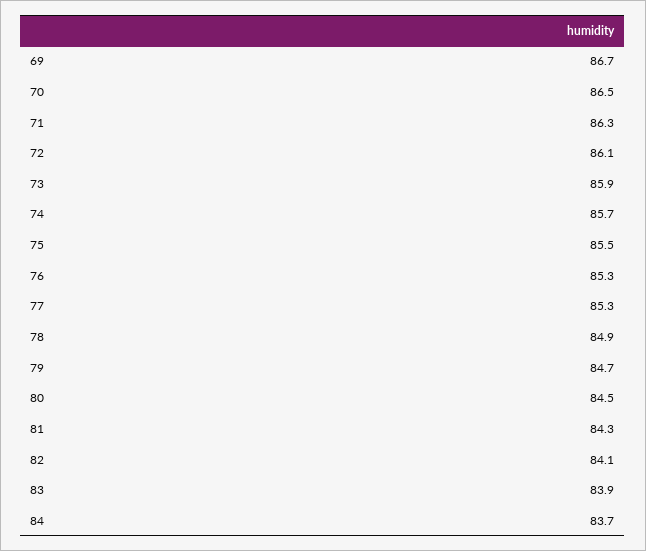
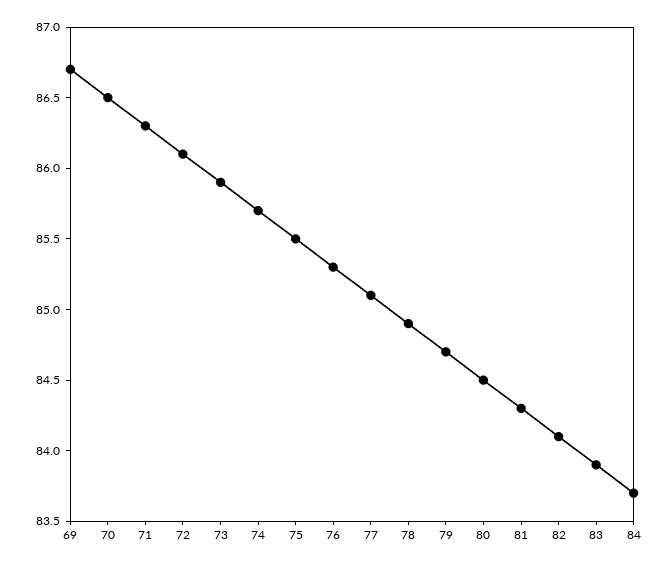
77: 85.3 -> 85.1

